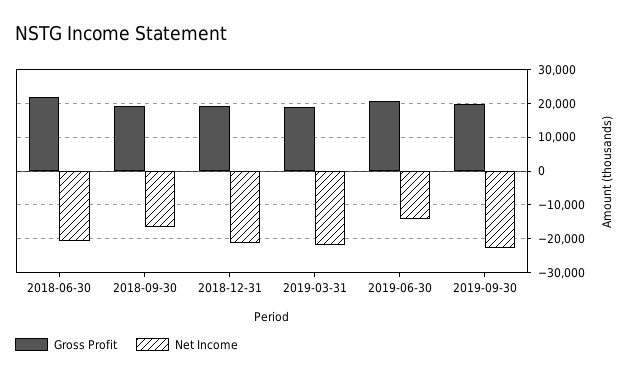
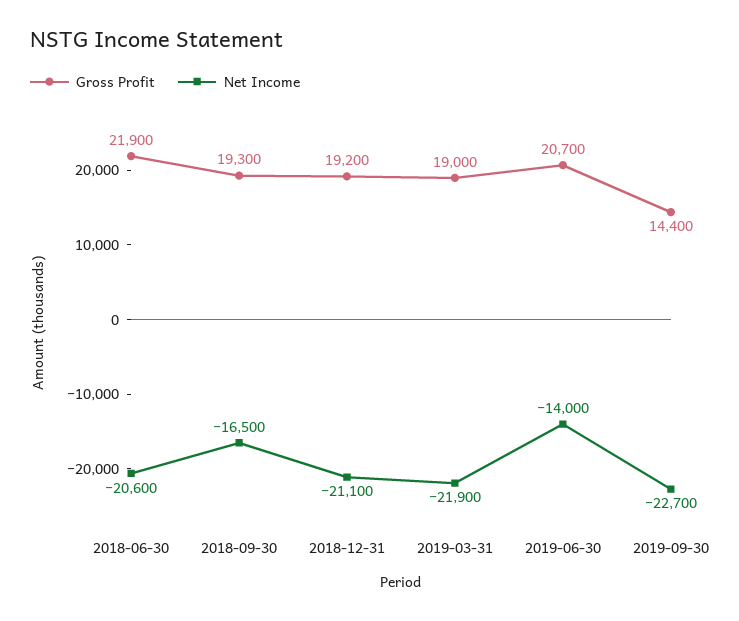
Gross Profit, 2019-09-30: 20000 -> 14400

